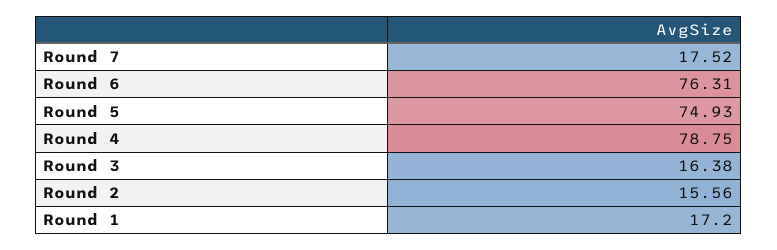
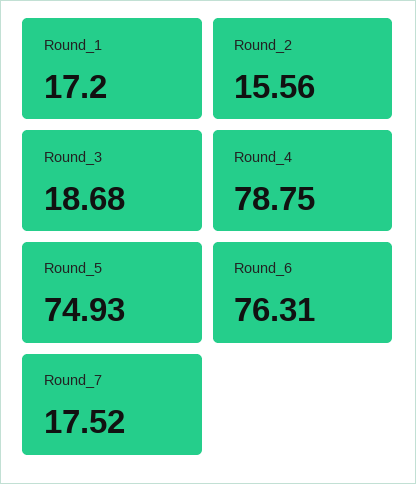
Round 3: 16.38 -> 18.68

